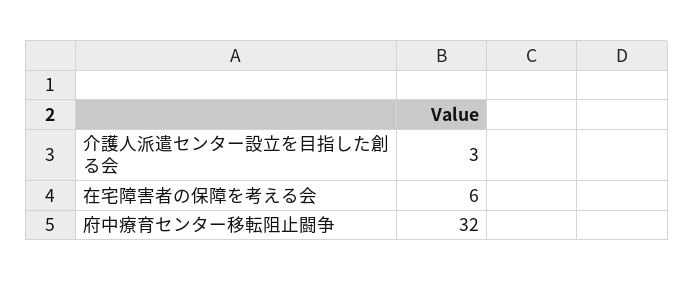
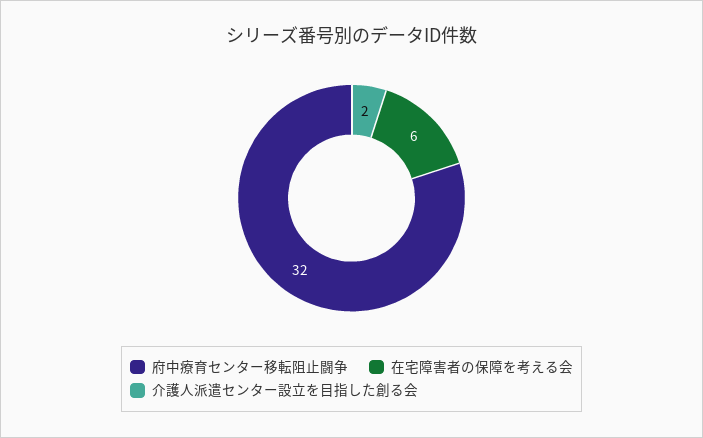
介護人派遣センター設立を目指した創る会: 3 -> 2

